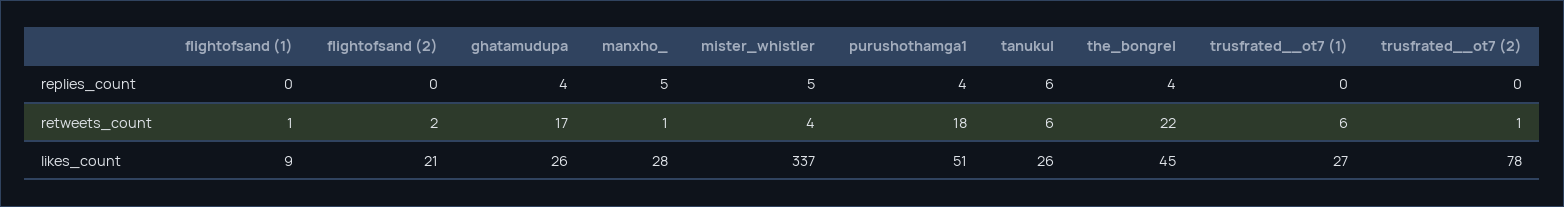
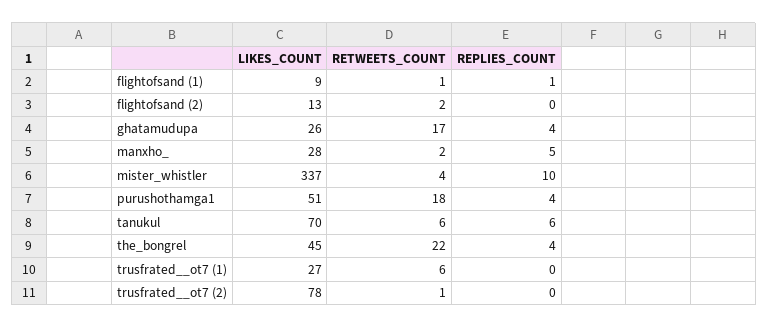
flightofsand (1), replies_count: 0 -> 1
mister_whistler, replies_count: 5 -> 10
manxho_, retweets_count: 1 -> 2
flightofsand (2), likes_count: 21 -> 13
tanukul, likes_count: 26 -> 70

